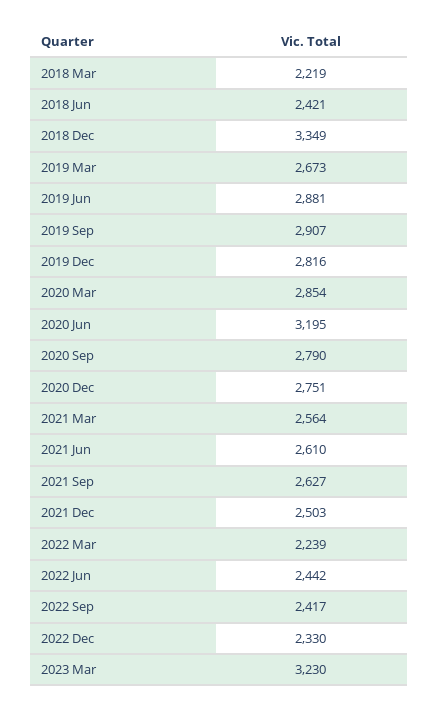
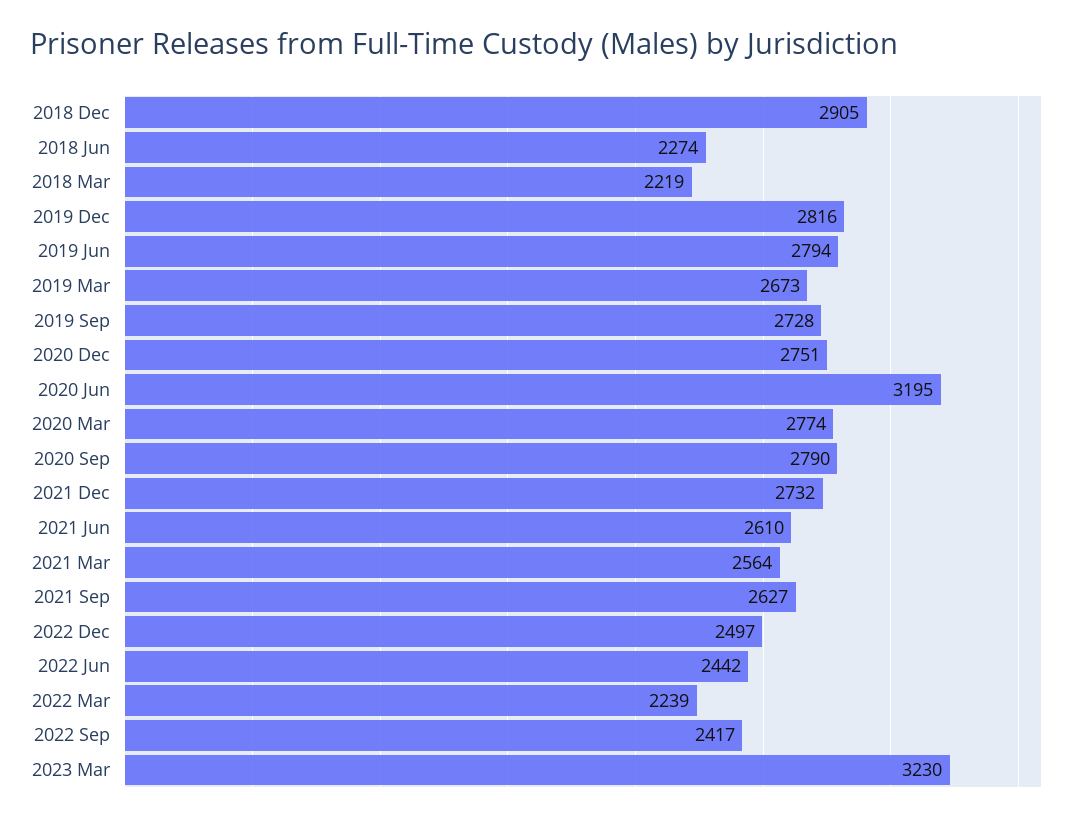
2018 Jun: 2421 -> 2274
2018 Dec: 3349 -> 2905
2019 Jun: 2881 -> 2794
2019 Sep: 2907 -> 2728
2020 Mar: 2854 -> 2774
2021 Dec: 2503 -> 2732
2022 Dec: 2330 -> 2497

